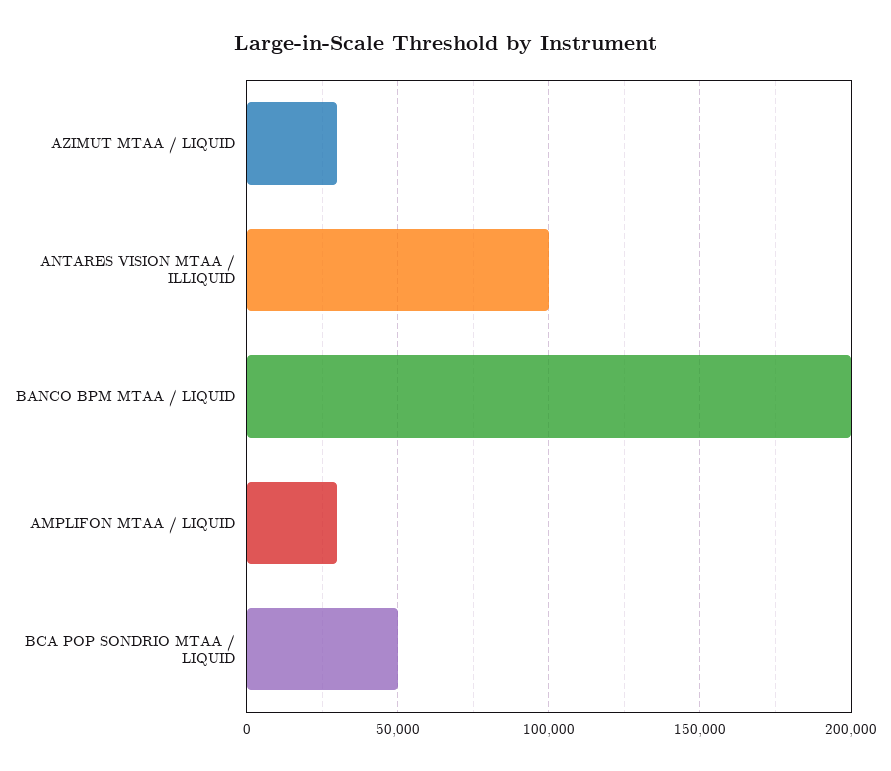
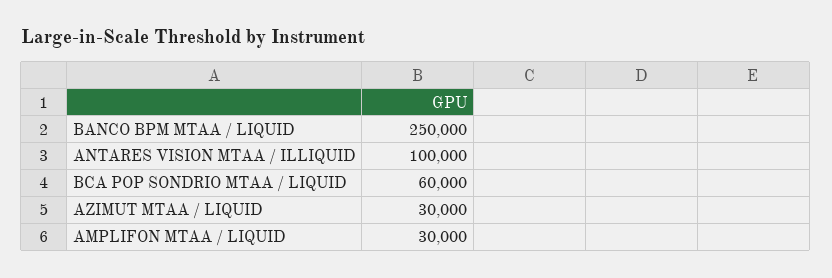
BANCO BPM MTAA / LIQUID: 200000 -> 250000
BCA POP SONDRIO MTAA / LIQUID: 50000 -> 60000

